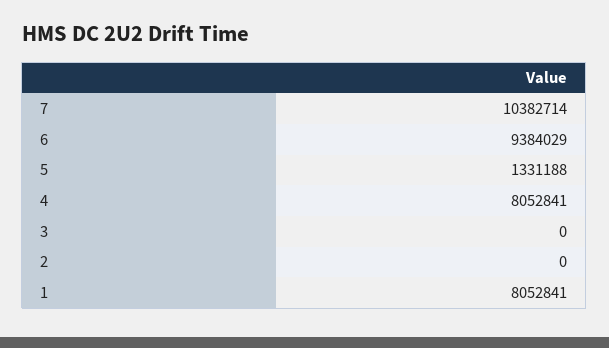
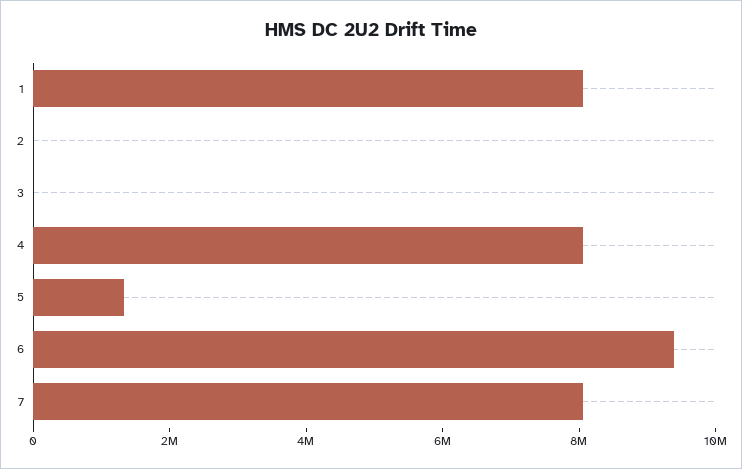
7: 10382714 -> 8000000

